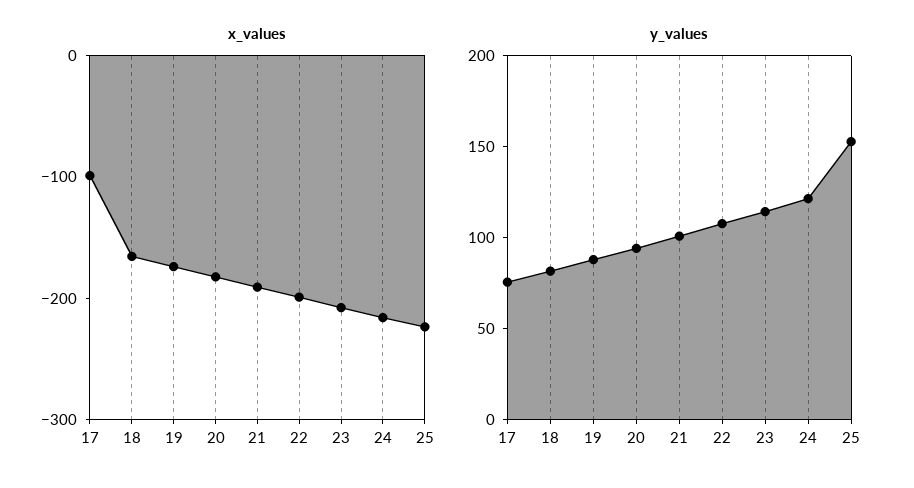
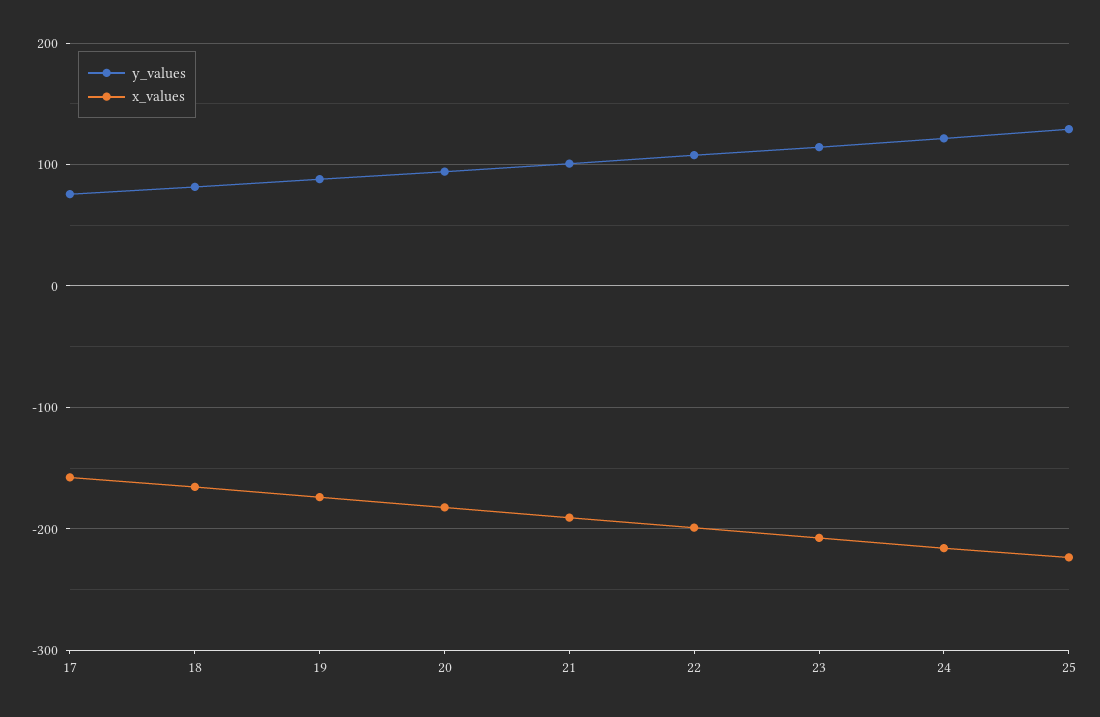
x_values, 17: -100 -> -160
y_values, 25: 150 -> 130

